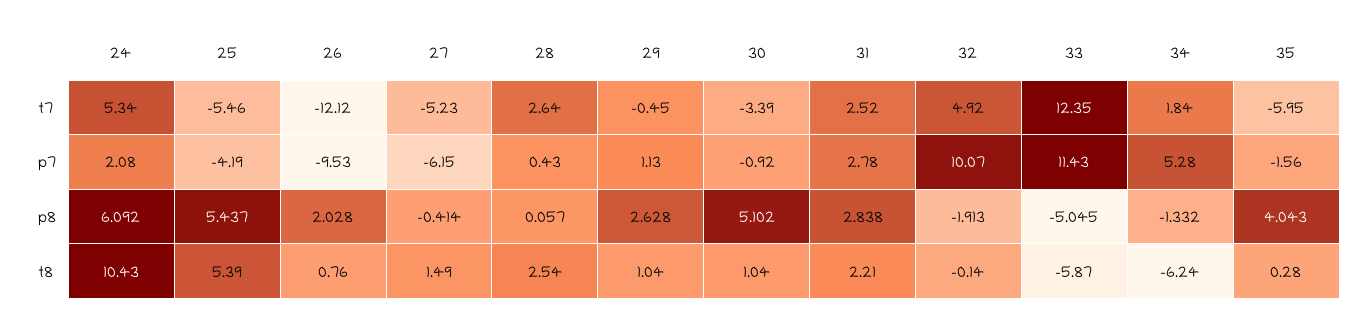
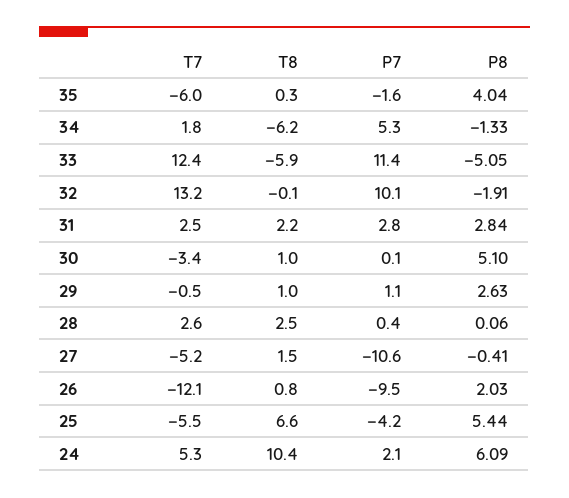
32, t7: 4.92 -> 13.2
27, p7: -6.15 -> -10.6
30, p7: -0.92 -> 0.1
25, t8: 5.39 -> 6.6

